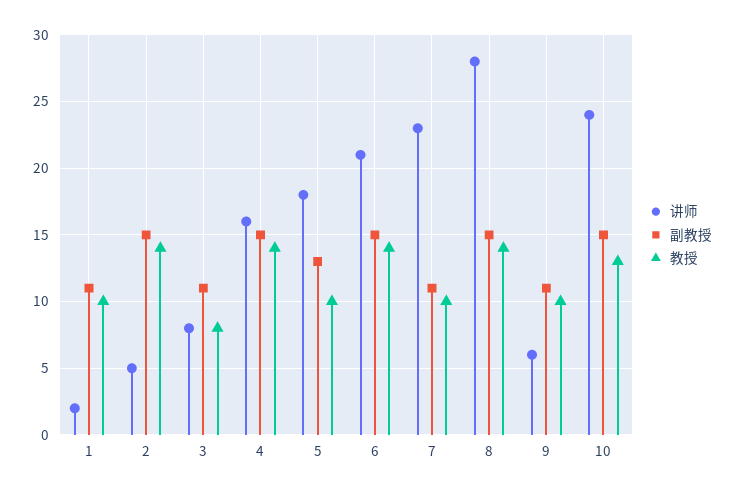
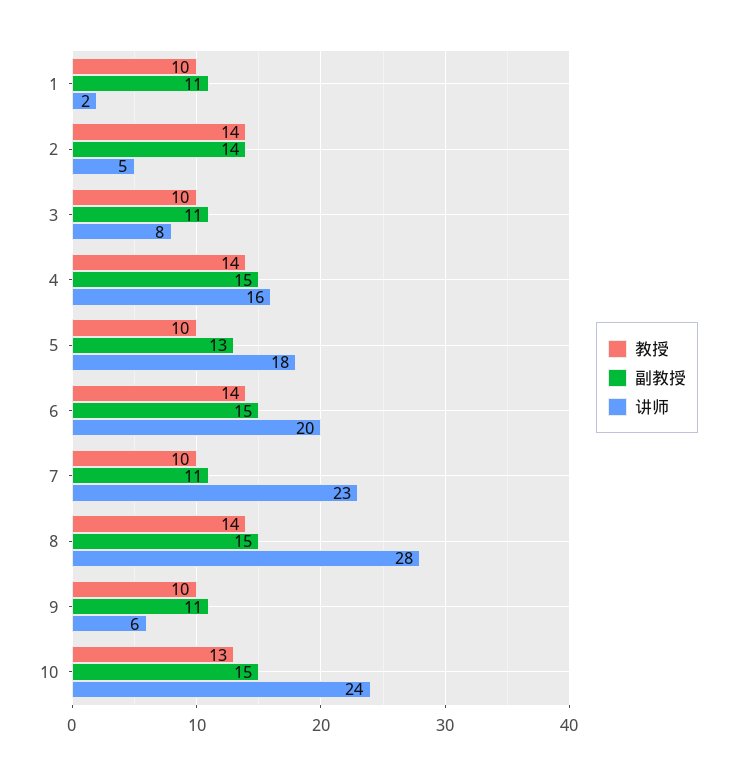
副教授, 2: 15 -> 14
教授, 3: 8 -> 10
讲师, 6: 21 -> 20

